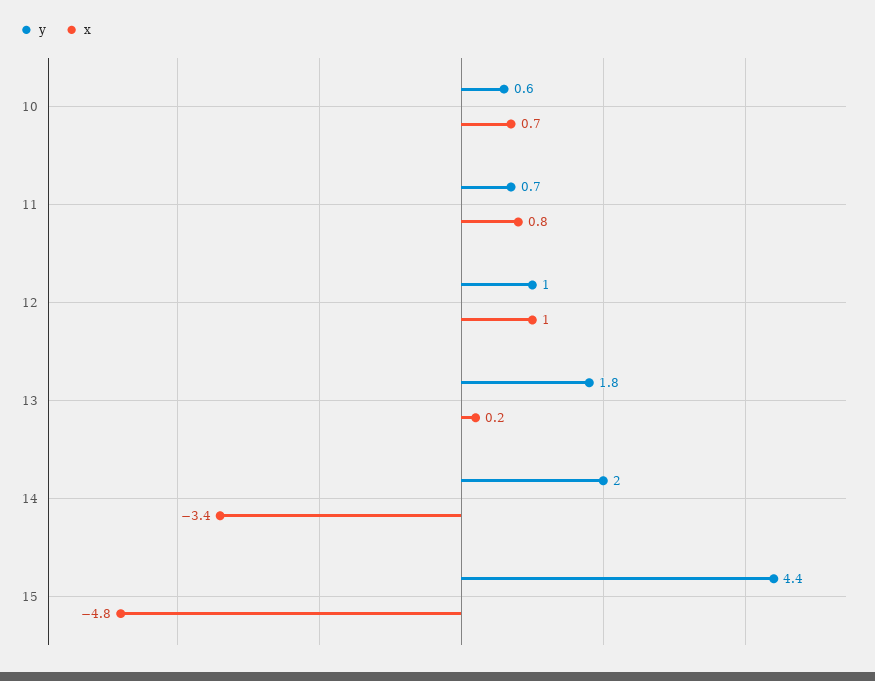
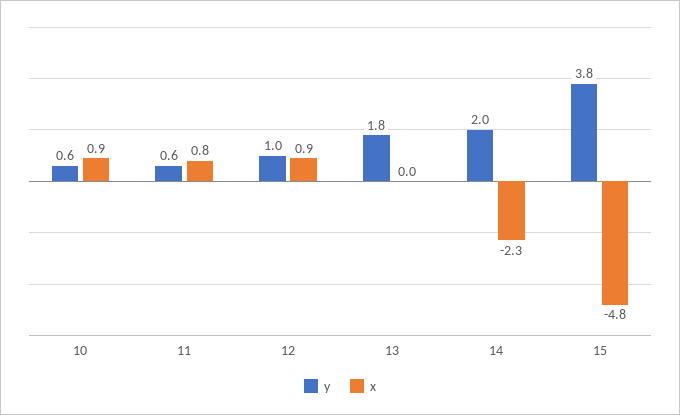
x, 10: 0.7 -> 0.9
y, 11: 0.7 -> 0.6
x, 12: 1 -> 0.9
x, 13: 0.2 -> 0
x, 14: -3.4 -> -2.3
y, 15: 4.4 -> 3.8

